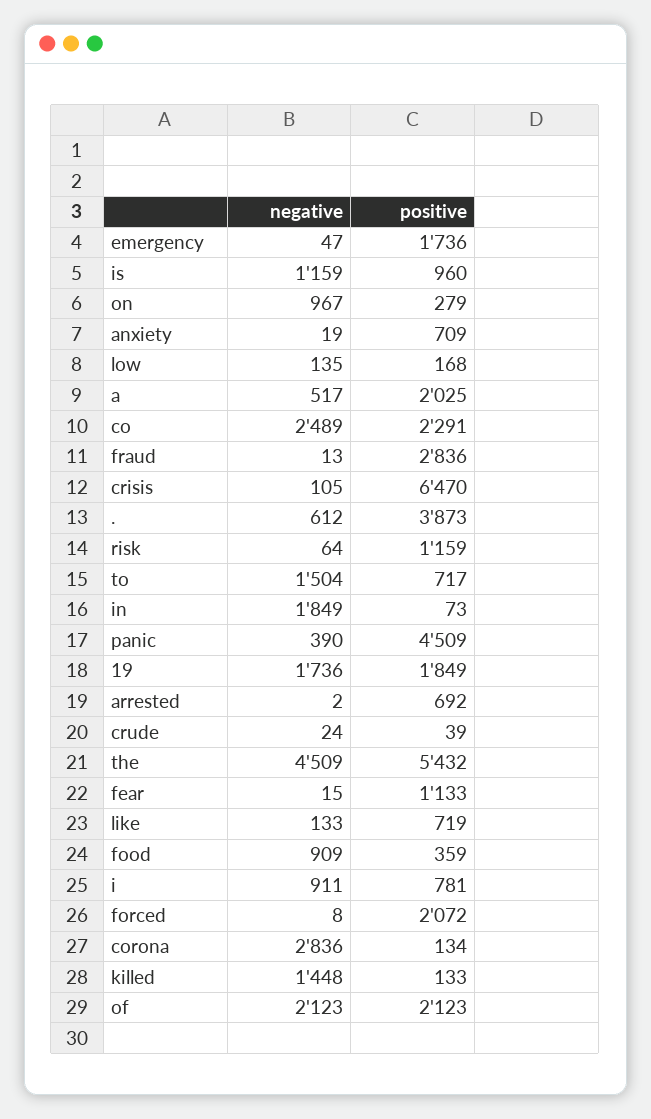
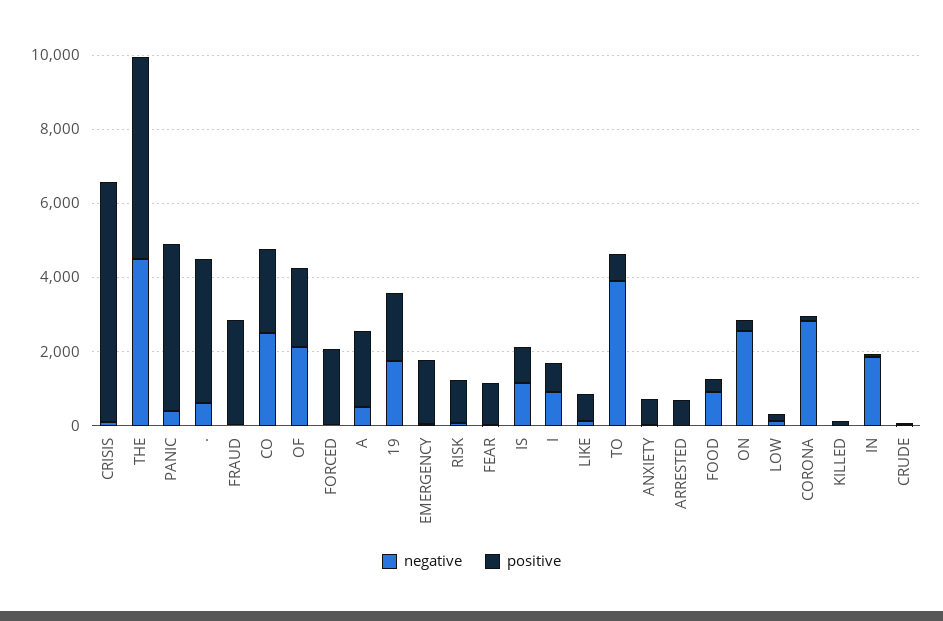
negative, on: 967 -> 2500
negative, to: 1504 -> 4000
negative, killed: 1448 -> 0

